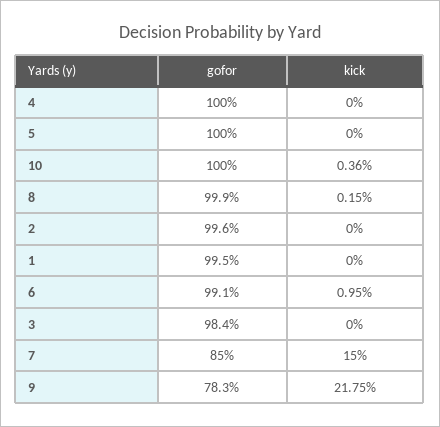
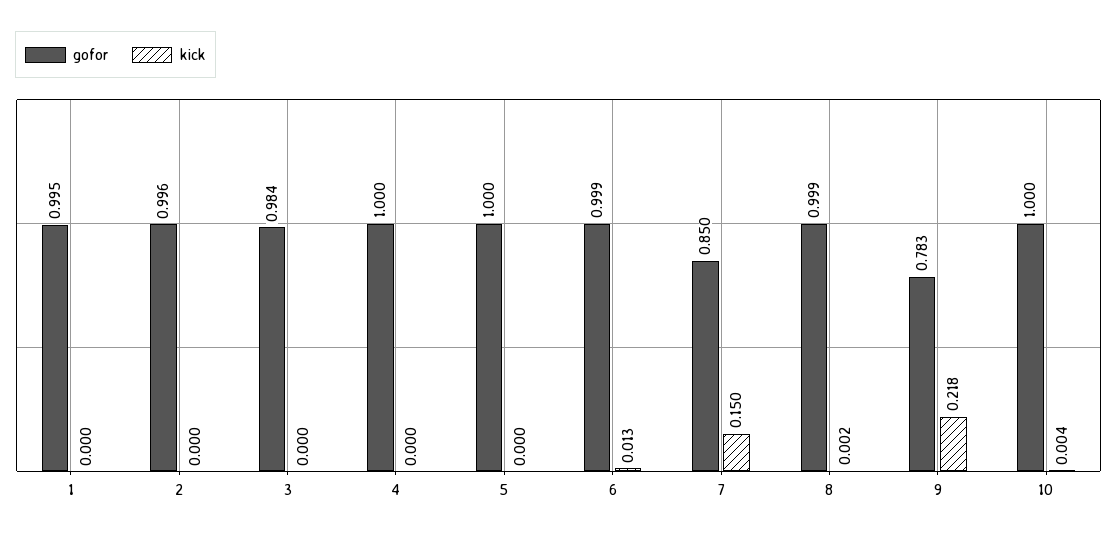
gofor, 6: 0.991 -> 0.999
kick, 6: 0.0095 -> 0.013

